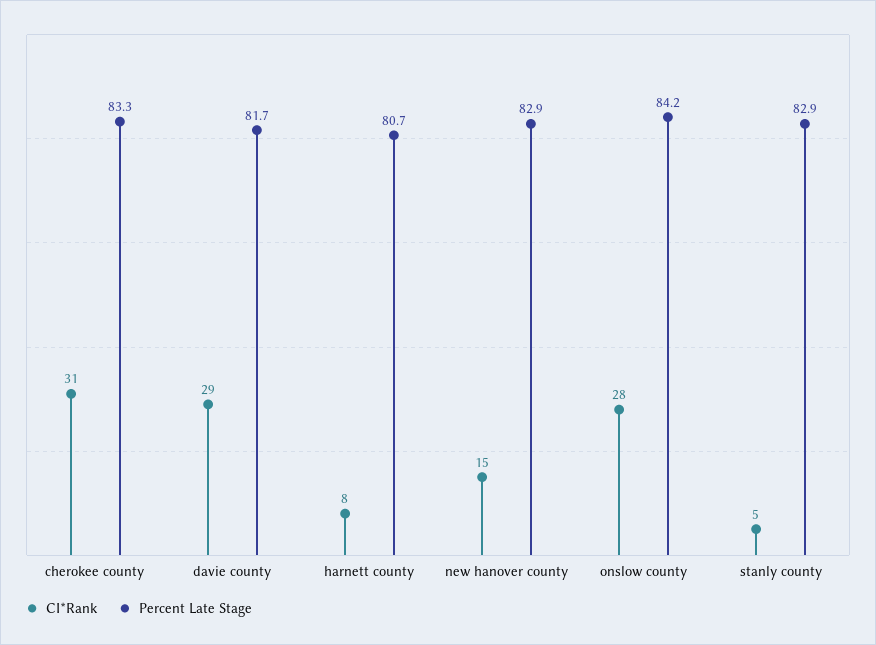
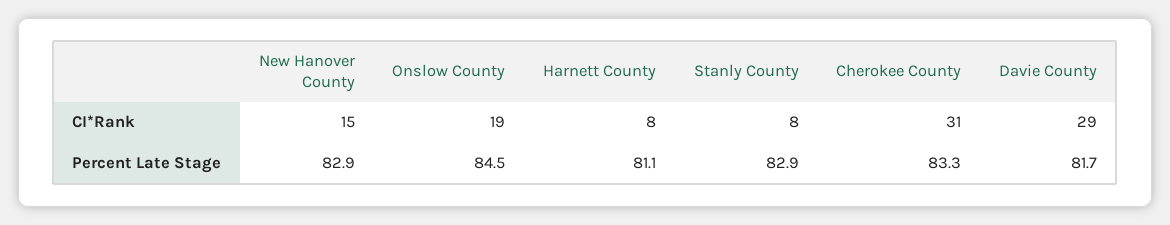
Percent Late Stage, harnett county: 80.7 -> 81.1
CI*Rank, onslow county: 28 -> 19
Percent Late Stage, onslow county: 84.2 -> 84.5
CI*Rank, stanly county: 5 -> 8

